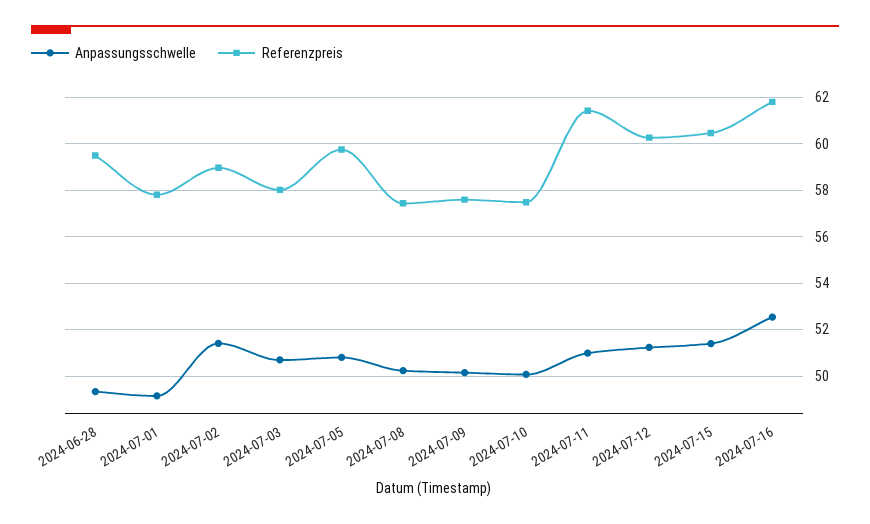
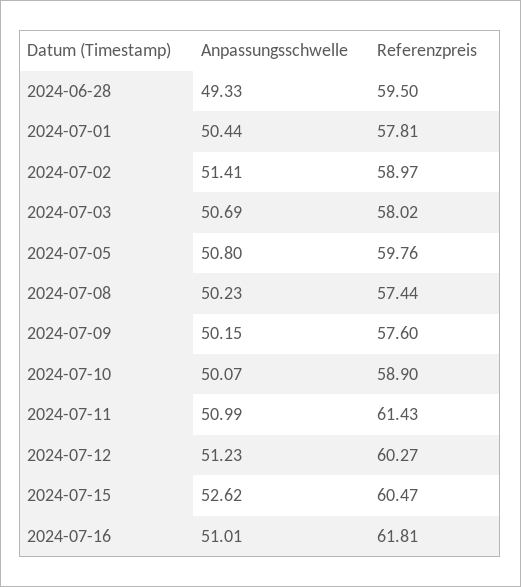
Anpassungsschwelle, 2024-07-01: 49 -> 50.44
Referenzpreis, 2024-07-10: 57.5 -> 58.9
Anpassungsschwelle, 2024-07-15: 51.5 -> 52.62
Anpassungsschwelle, 2024-07-16: 52.5 -> 51.01

